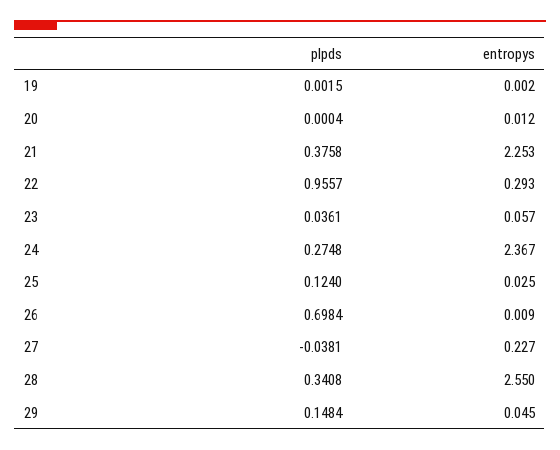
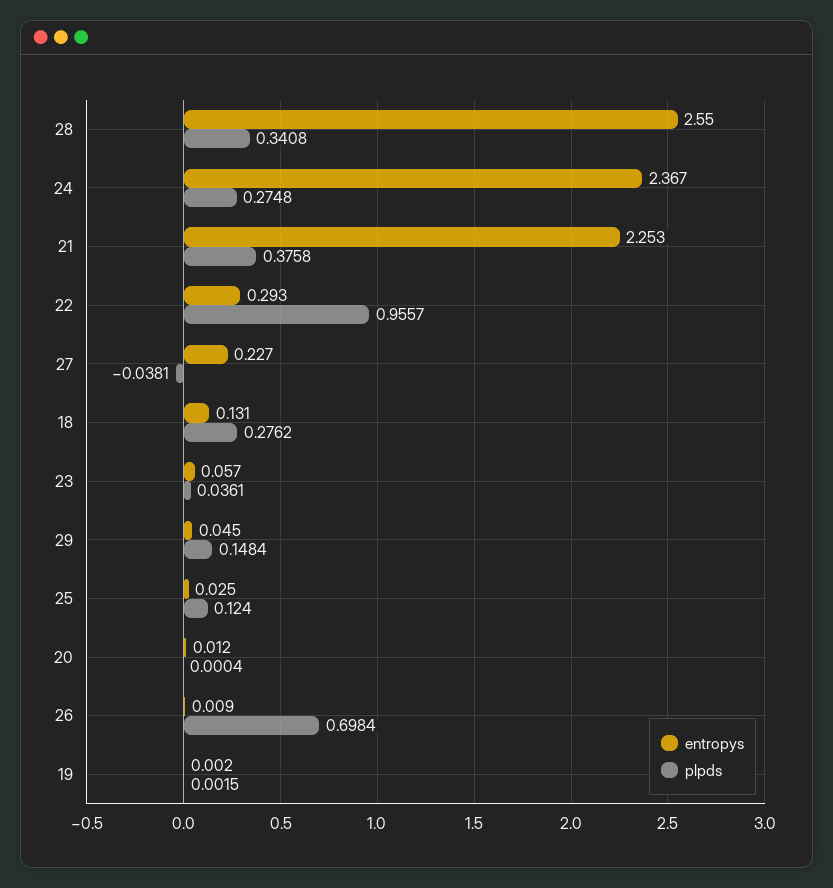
entropys, 18: none -> 0.131
plpds, 18: none -> 0.2762

